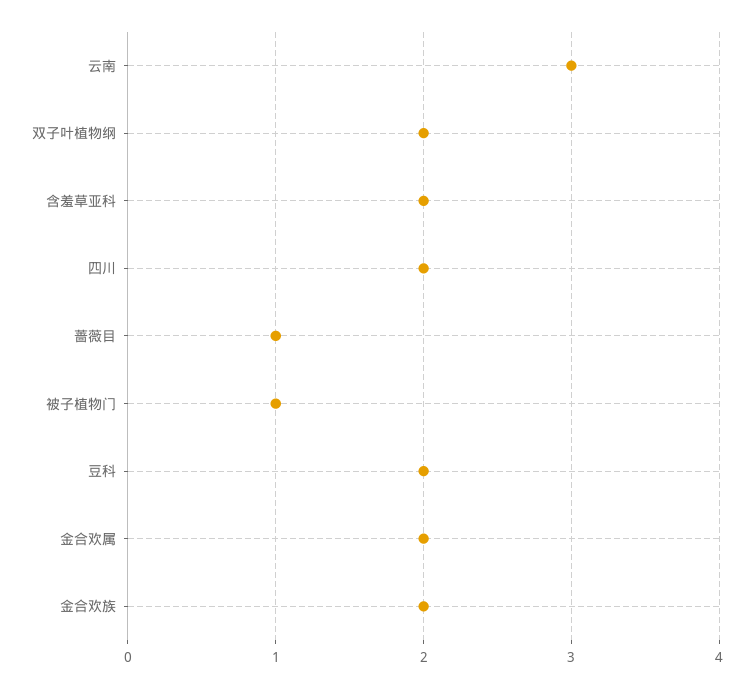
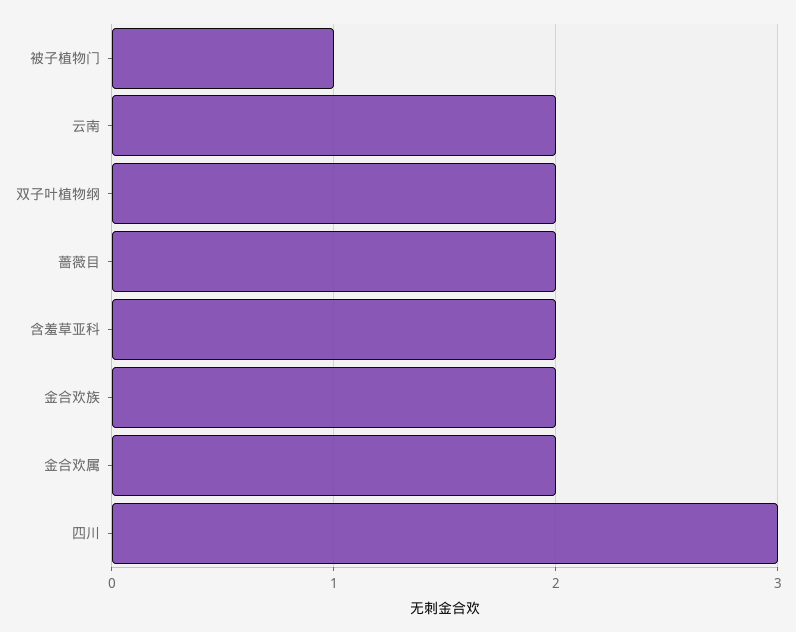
云南: 3 -> 2
四川: 2 -> 3
蔷薇目: 1 -> 2
豆科: 2 -> none

